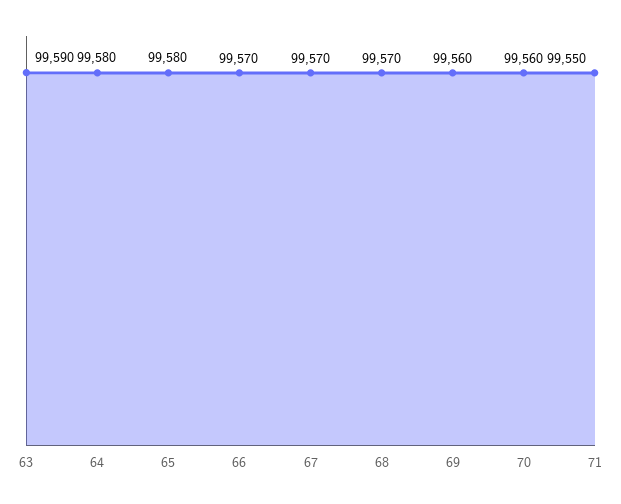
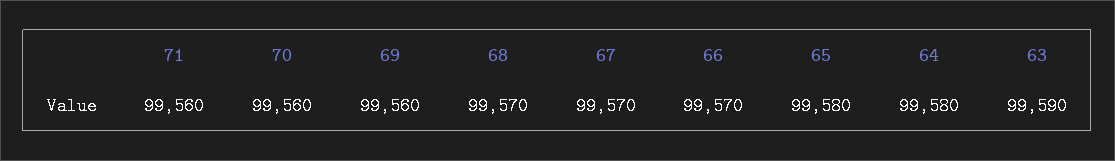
71: 99550 -> 99560

